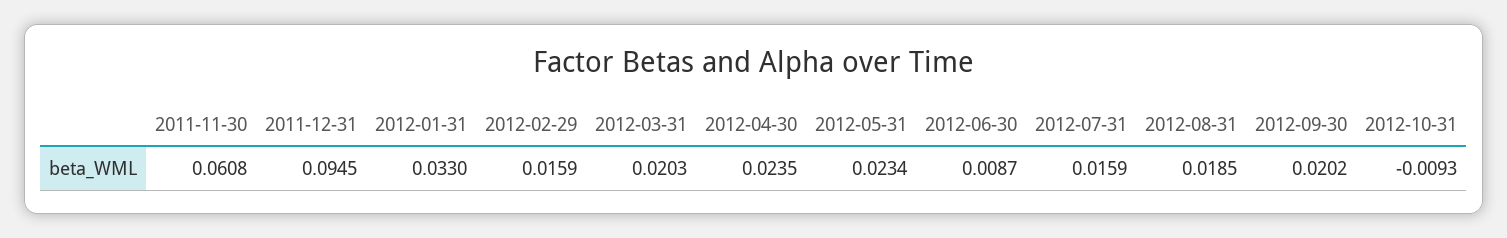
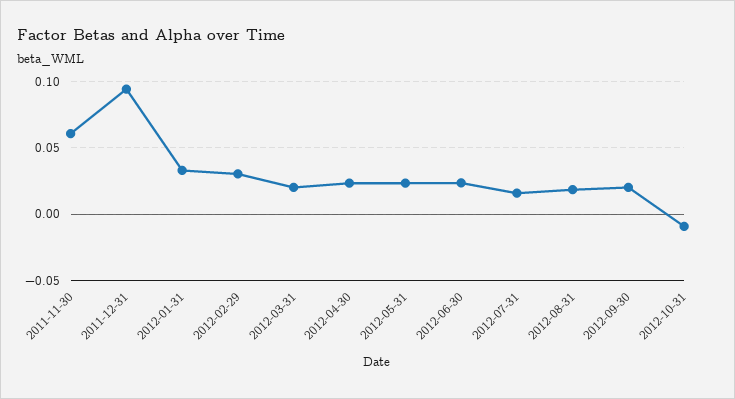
2012-02-29: 0.0159 -> 0.03
2012-06-30: 0.0087 -> 0.025

